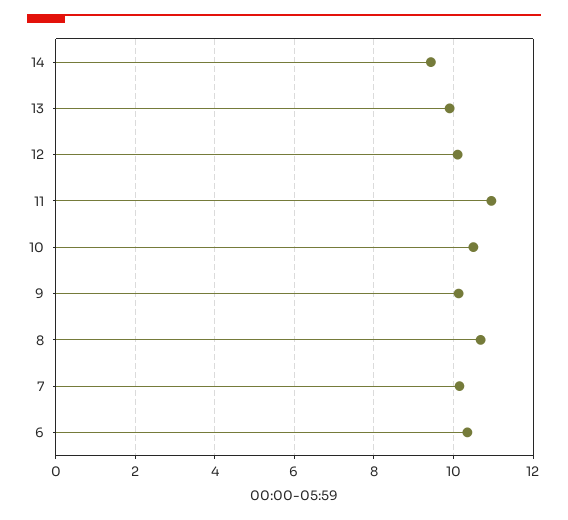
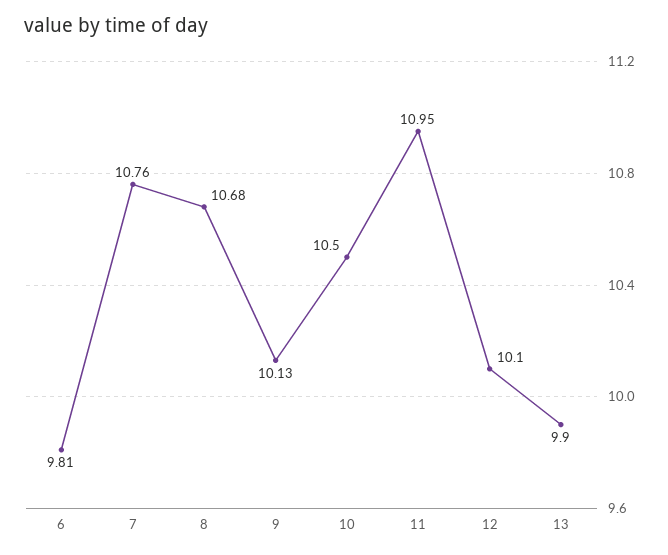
14: 9.4 -> none
7: 10.2 -> 10.76
6: 10.4 -> 9.81

